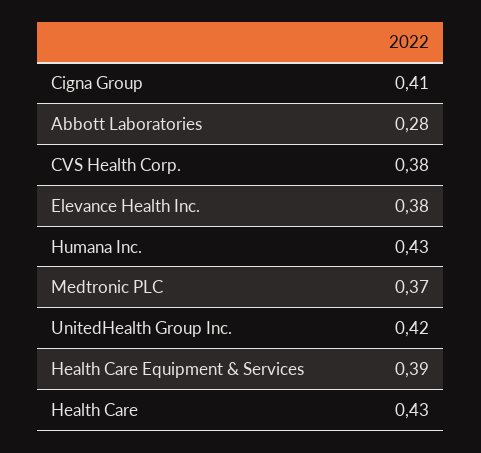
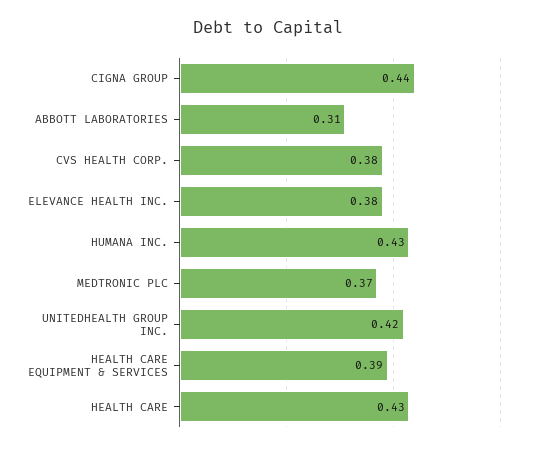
Cigna Group: 0.41 -> 0.44
Abbott Laboratories: 0.28 -> 0.31

